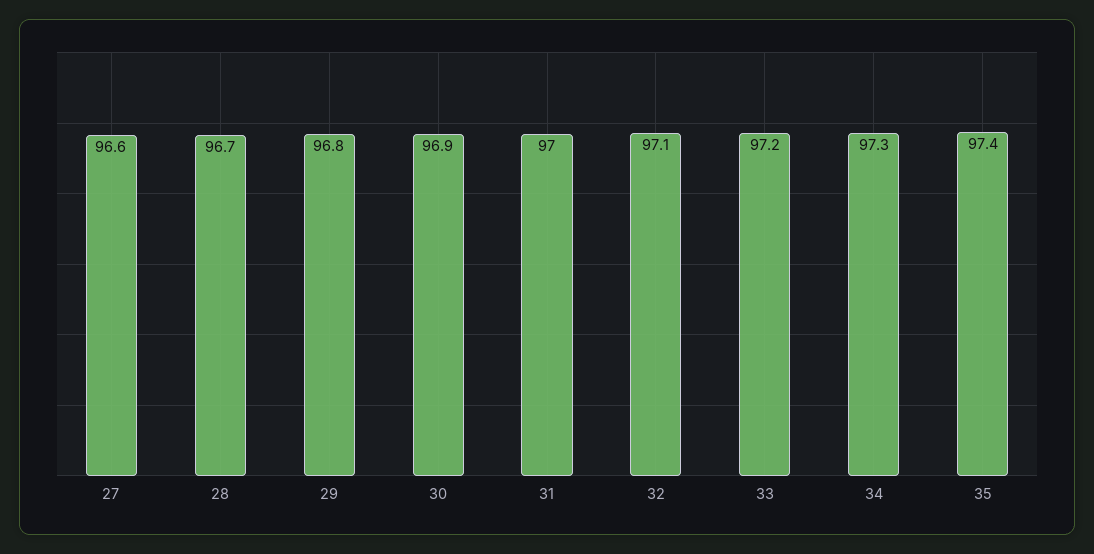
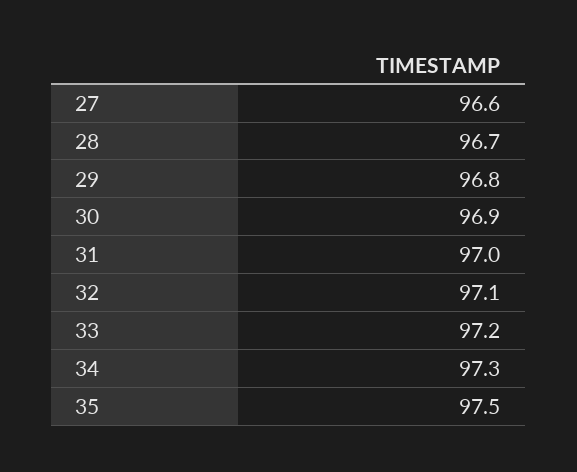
35: 97.4 -> 97.5

